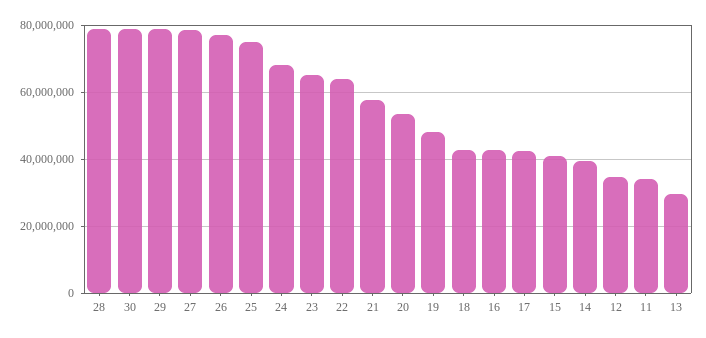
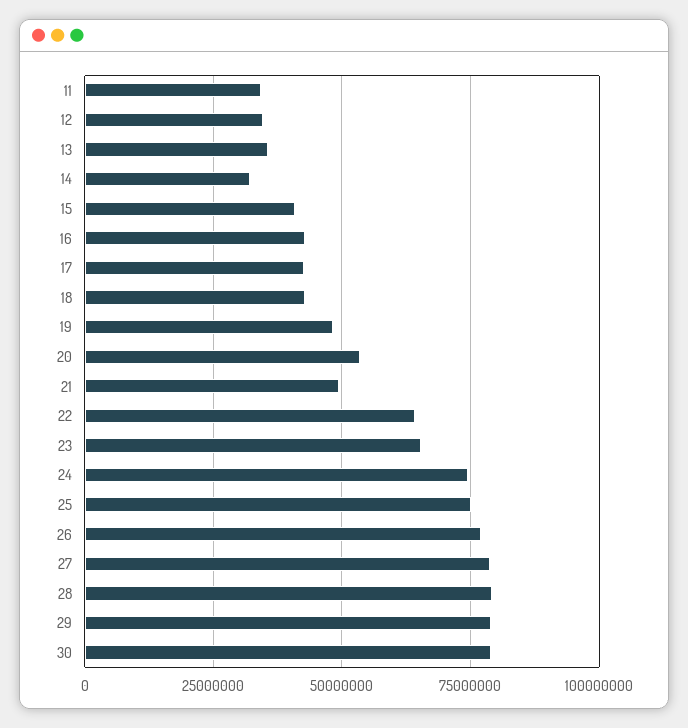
24: 68000000 -> 75000000
21: 58000000 -> 50000000
14: 40000000 -> 32500000
13: 30000000 -> 35000000

